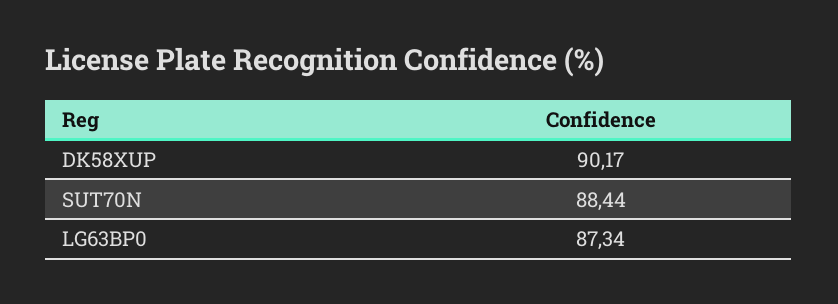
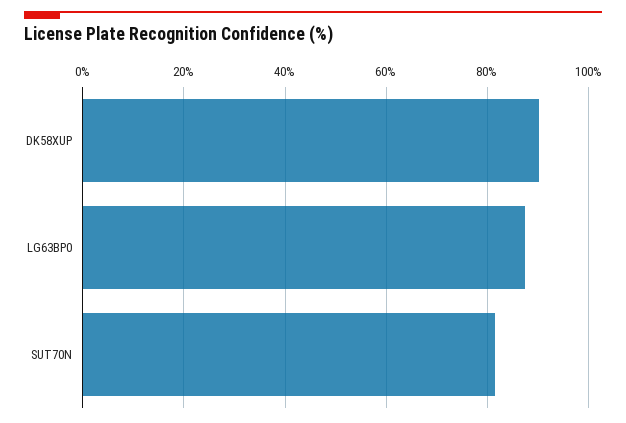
SUT70N: 88.44 -> 82

